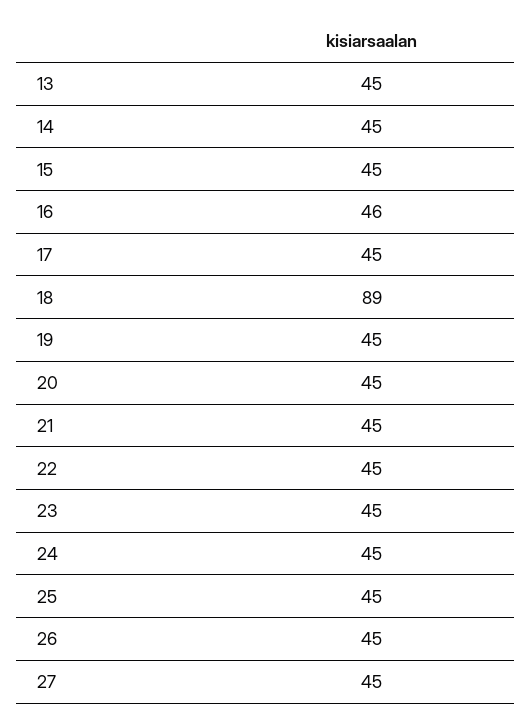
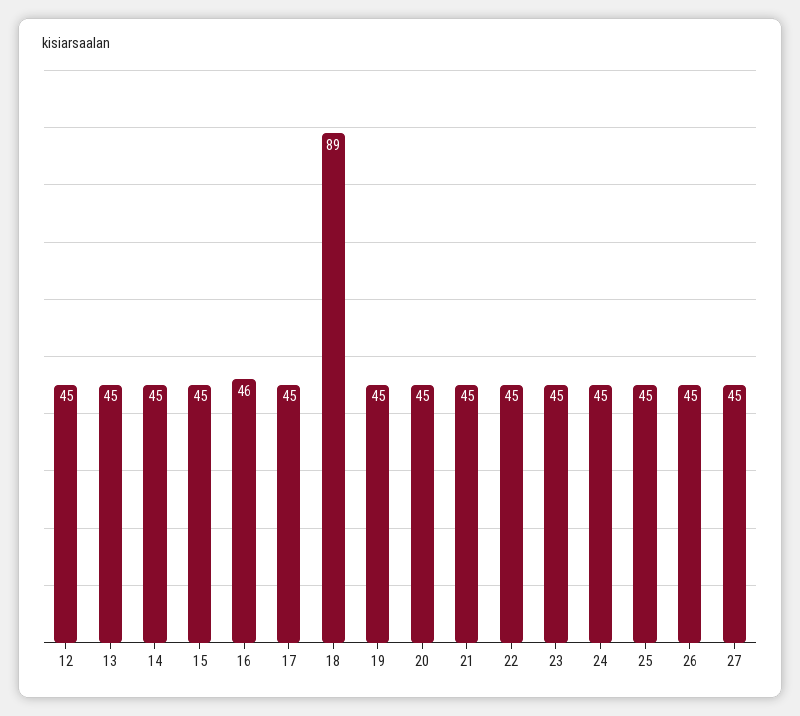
12: none -> 45

